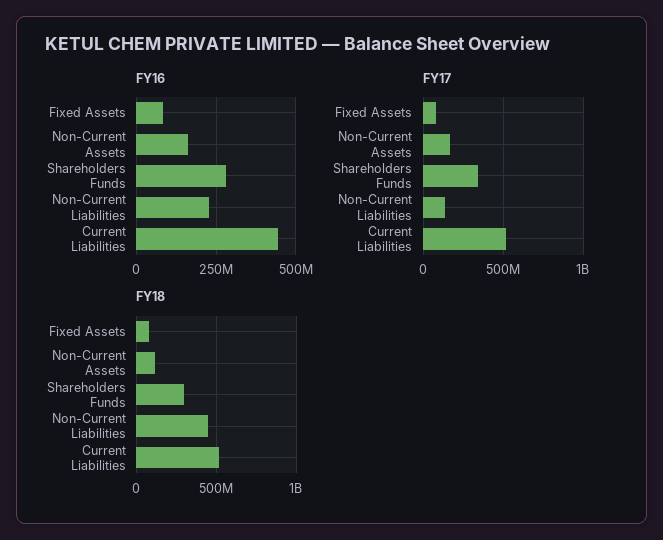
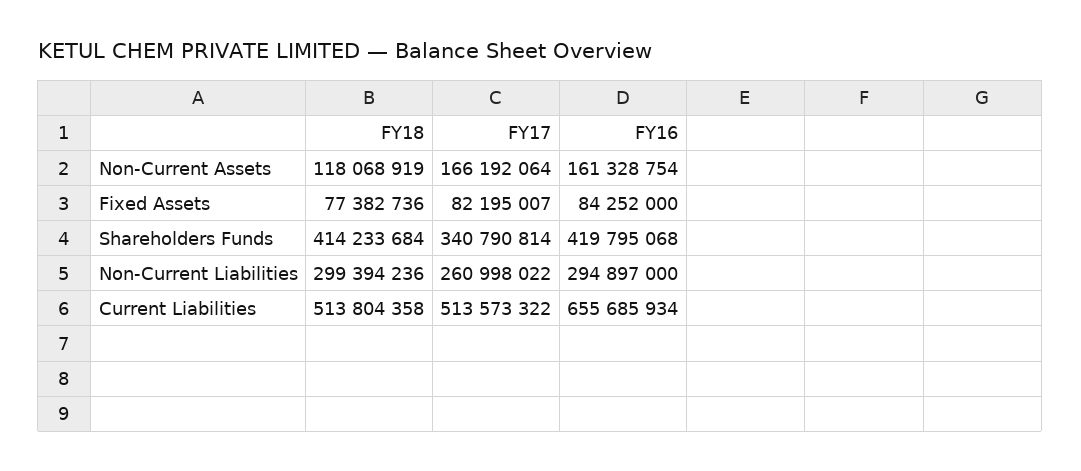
FY16, Shareholders Funds: 275000000 -> 419795068
FY16, Non-Current Liabilities: 225000000 -> 294897000
FY16, Current Liabilities: 450000000 -> 655685934
FY17, Non-Current Liabilities: 150000000 -> 260998022
FY18, Shareholders Funds: 300000000 -> 414233684
FY18, Non-Current Liabilities: 450000000 -> 299394236

